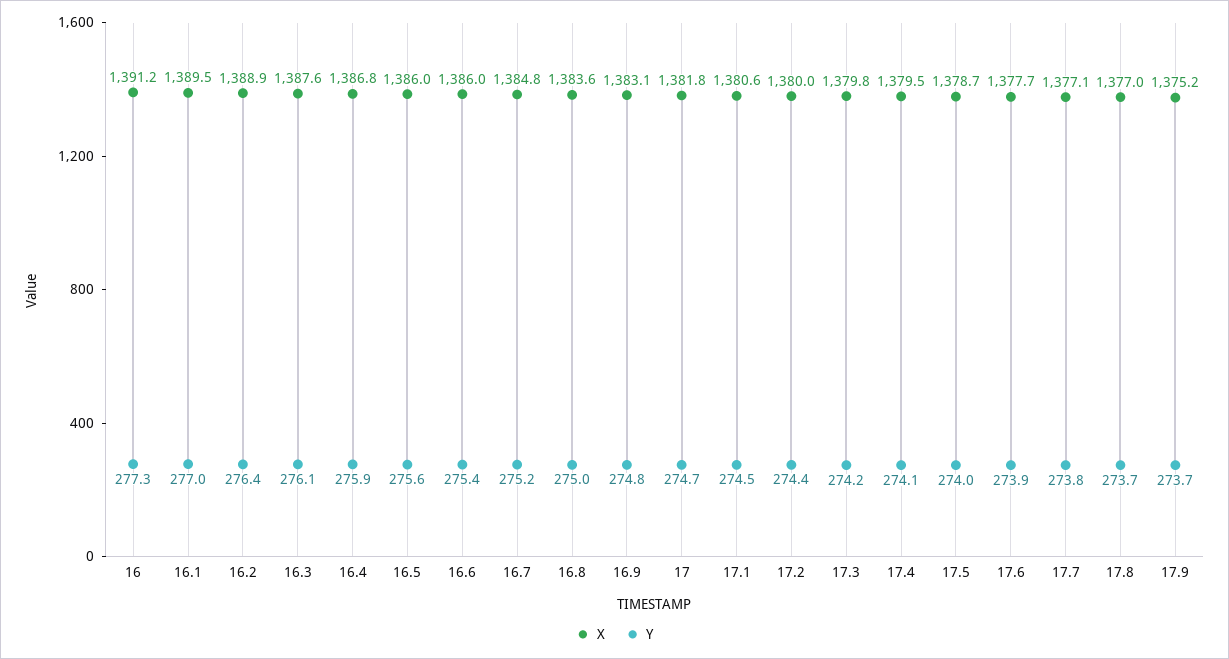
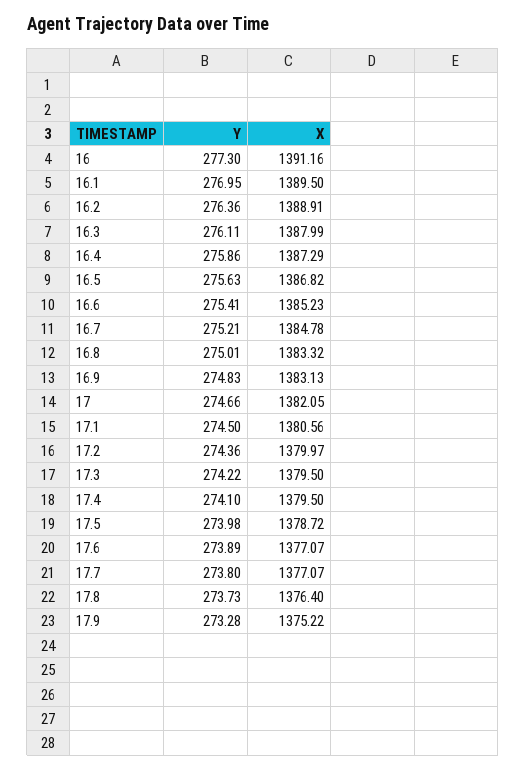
X, 16.3: 1387.6 -> 1387.99
X, 16.4: 1386.8 -> 1387.29
X, 16.5: 1386 -> 1386.82
X, 16.6: 1386 -> 1385.23
X, 16.8: 1383.6 -> 1383.32
X, 17: 1381.8 -> 1382.05
X, 17.3: 1379.8 -> 1379.5
X, 17.6: 1377.7 -> 1377.07
X, 17.8: 1377 -> 1376.4
Y, 17.9: 273.7 -> 273.28

